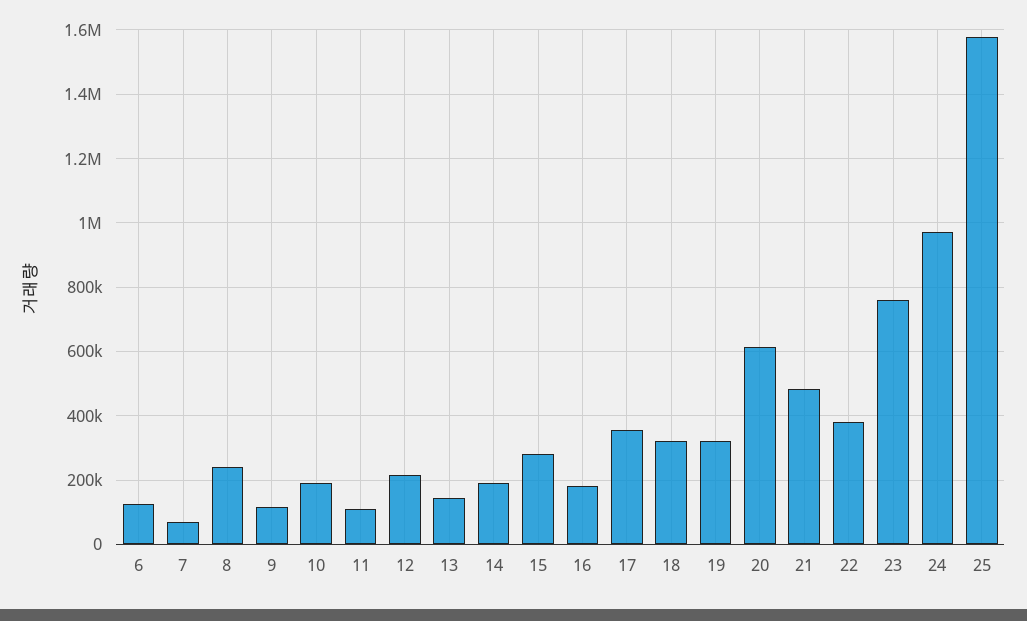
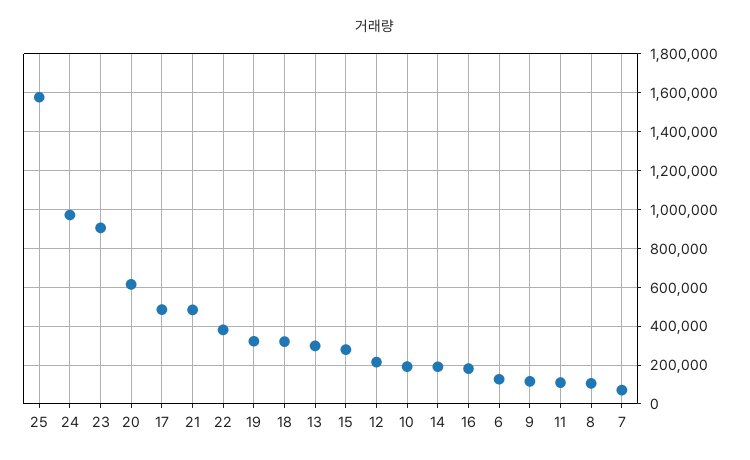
8: 240000 -> 100000
13: 140000 -> 300000
17: 360000 -> 500000
23: 760000 -> 900000

